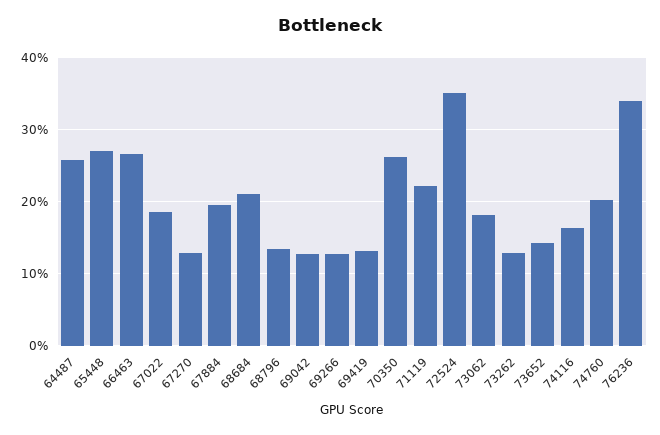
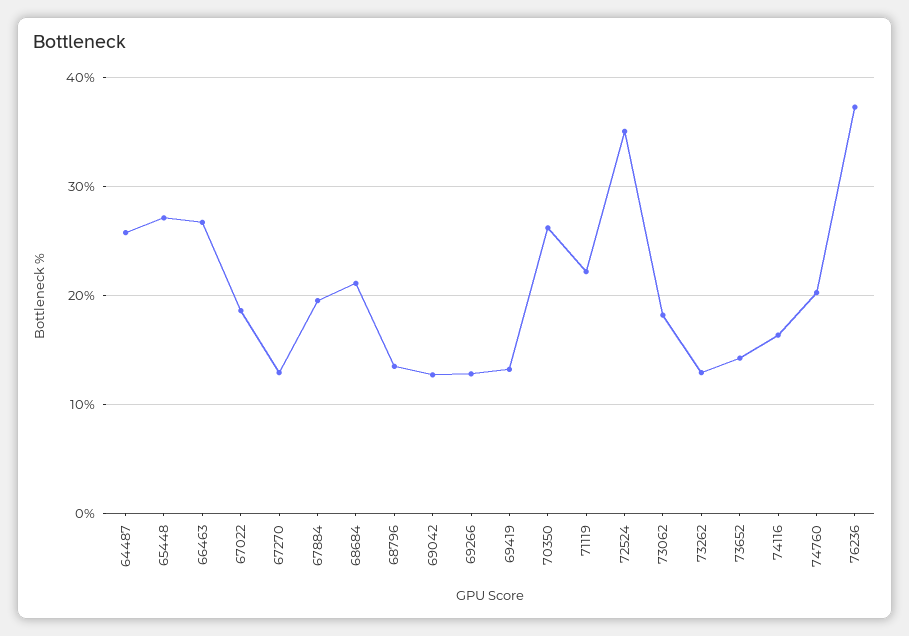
76236: 34 -> 37

